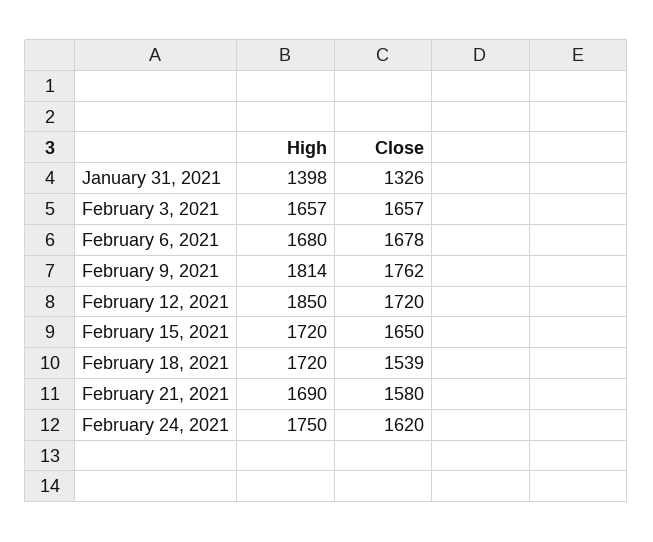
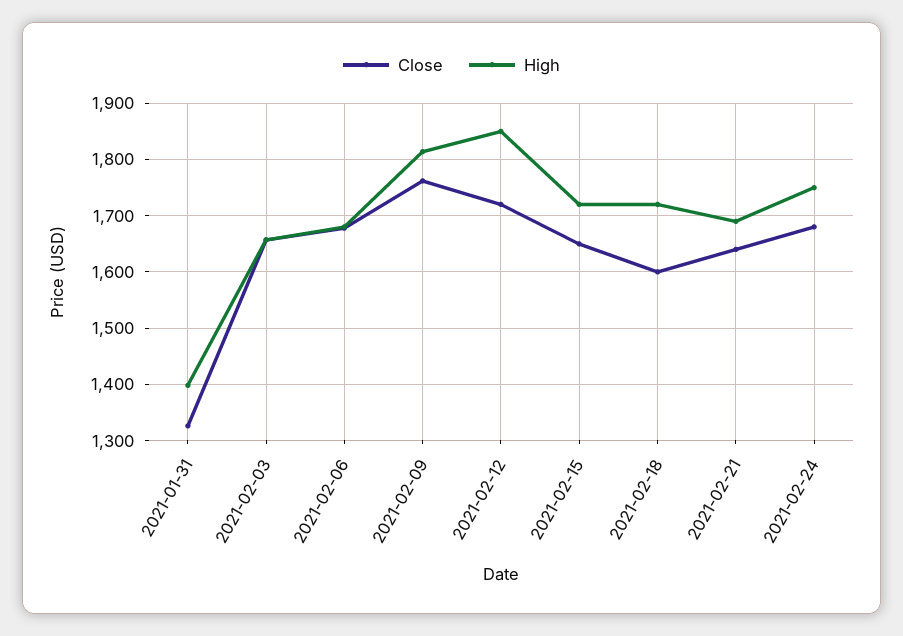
Close, February 18, 2021: 1539 -> 1600
Close, February 21, 2021: 1580 -> 1640
Close, February 24, 2021: 1620 -> 1680

